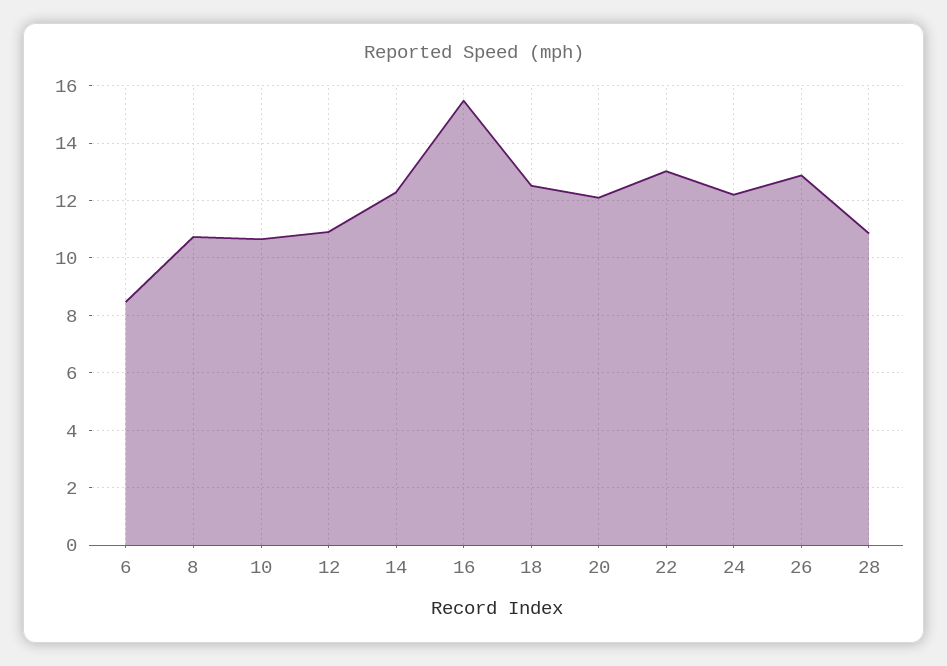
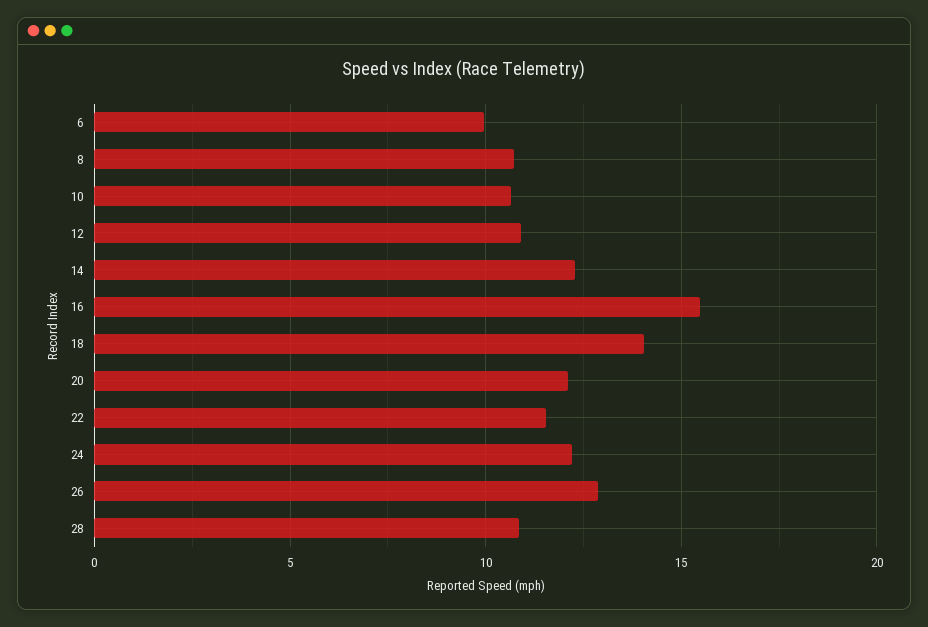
6: 8.5 -> 10
18: 12.5 -> 14
22: 13 -> 11.5

